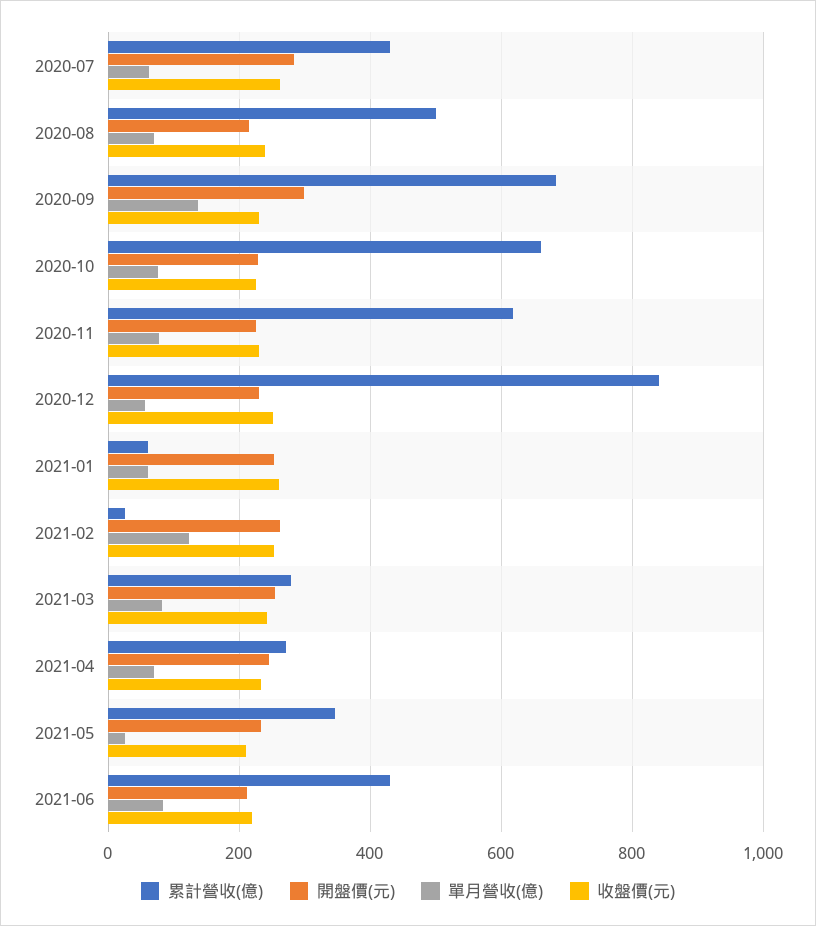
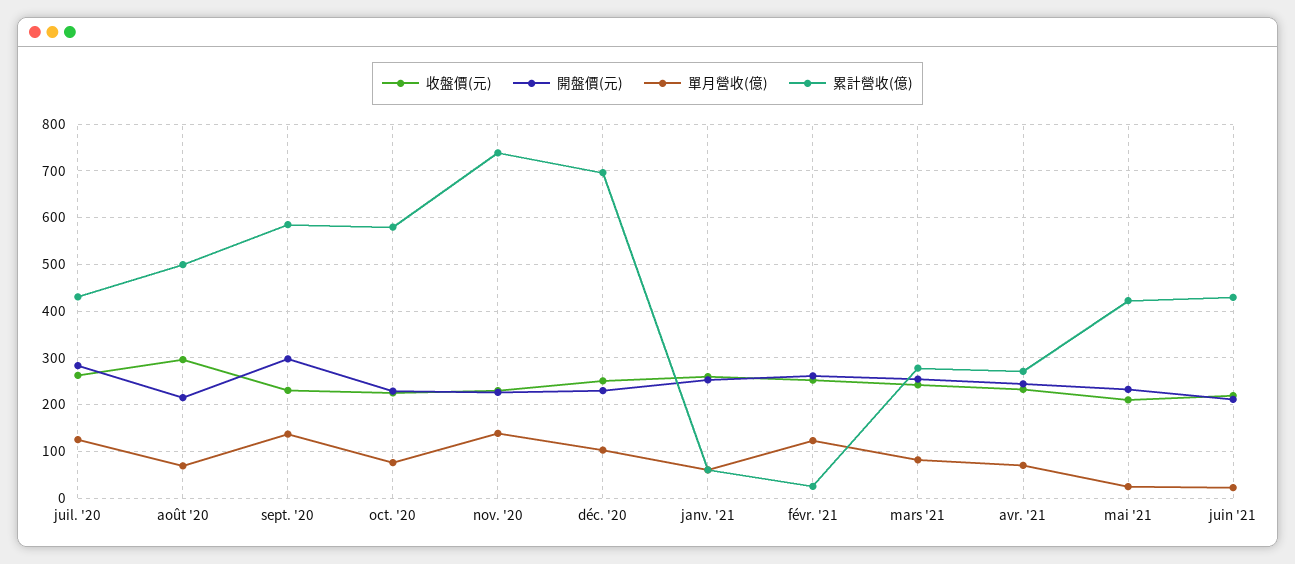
單月營收(億), 2020-07: 60 -> 120
收盤價(元), 2020-08: 240 -> 300
累計營收(億), 2020-09: 680 -> 580
累計營收(億), 2020-10: 660 -> 580
累計營收(億), 2020-11: 620 -> 740
單月營收(億), 2020-11: 80 -> 140
累計營收(億), 2020-12: 840 -> 700
單月營收(億), 2020-12: 60 -> 100
累計營收(億), 2021-05: 340 -> 420
單月營收(億), 2021-06: 80 -> 20

